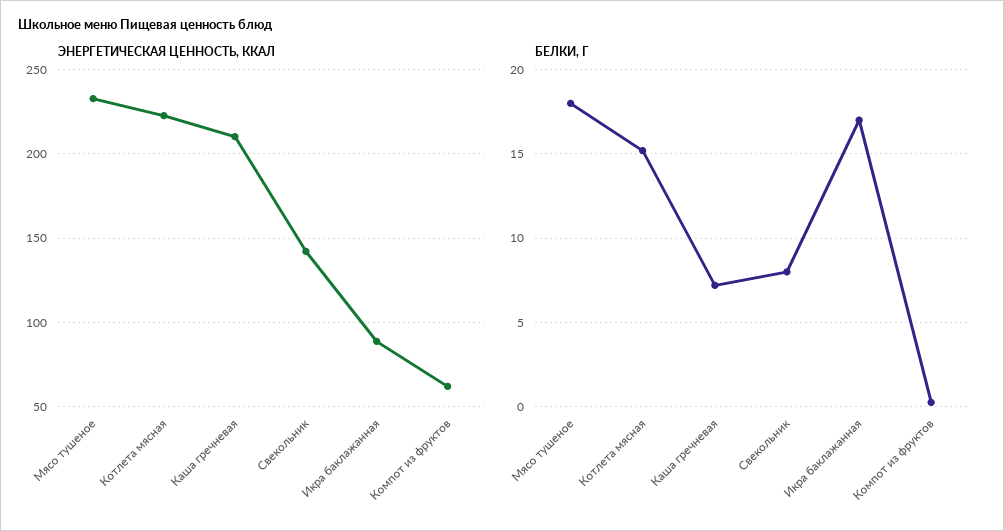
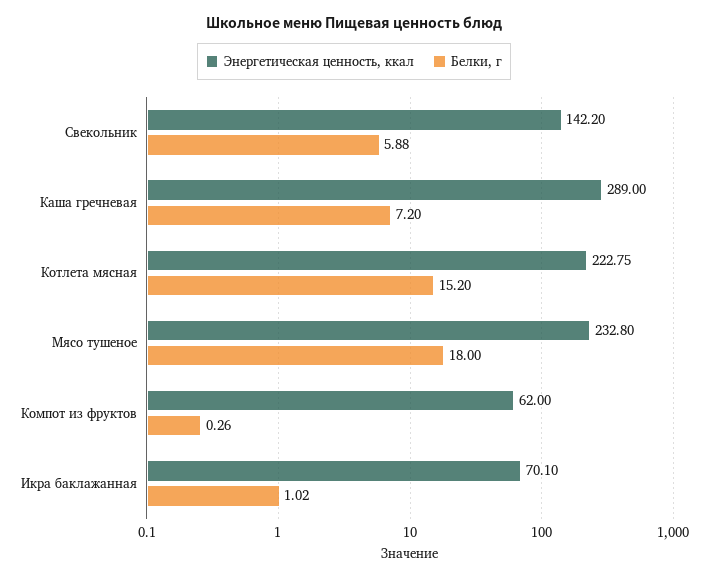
ЭНЕРГЕТИЧЕСКАЯ ЦЕННОСТЬ, ККАЛ, Каша гречневая: 210 -> 289
ЭНЕРГЕТИЧЕСКАЯ ЦЕННОСТЬ, ККАЛ, Икра баклажанная: 90 -> 70.1
БЕЛКИ, Г, Свекольник: 8 -> 5.88
БЕЛКИ, Г, Икра баклажанная: 17 -> 1.02

